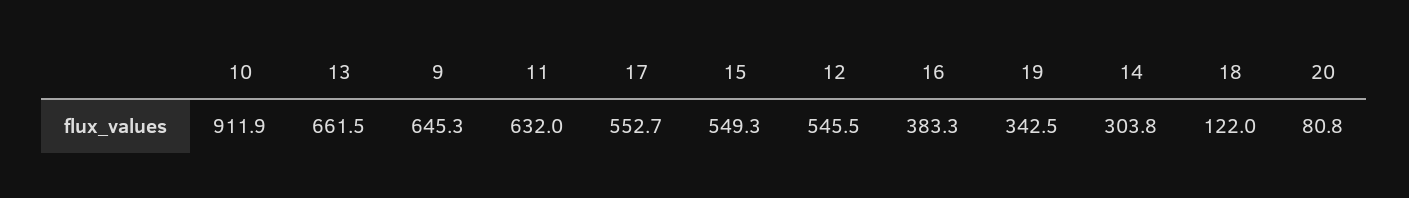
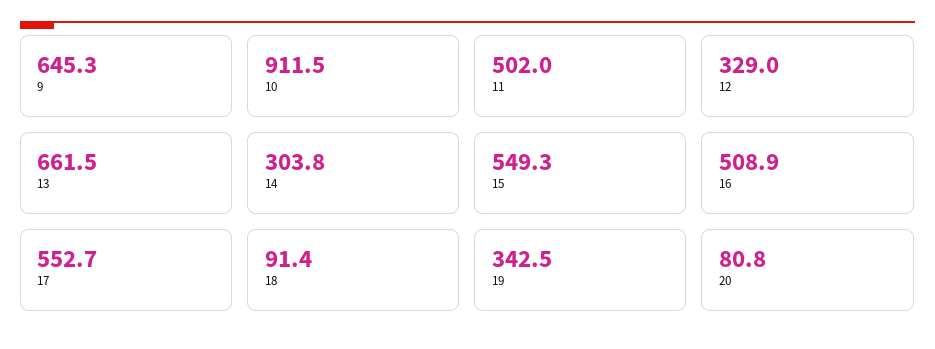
10: 911.9 -> 911.5
11: 632 -> 502
12: 545.5 -> 329
16: 383.3 -> 508.9
18: 122 -> 91.4

